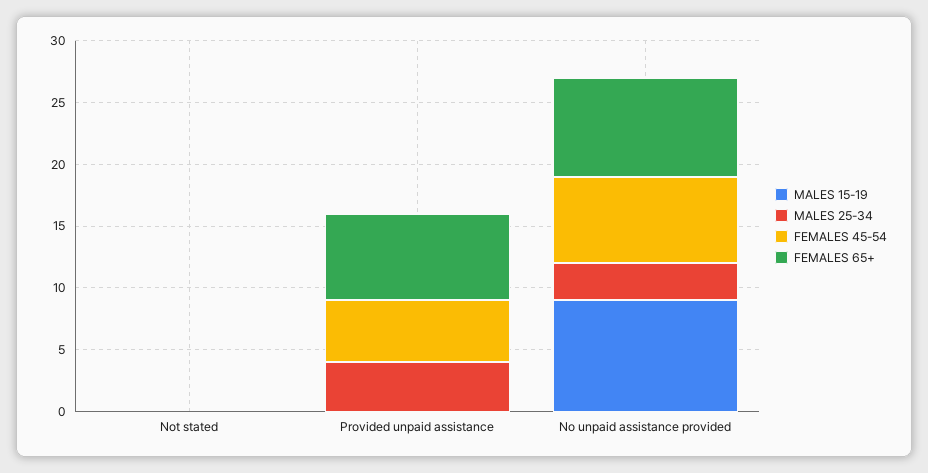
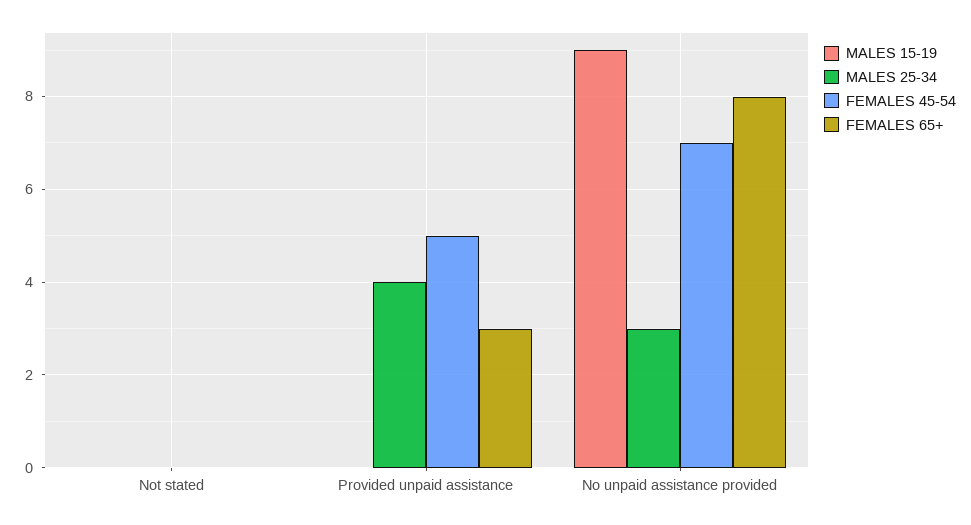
FEMALES 65+, Provided unpaid assistance: 7 -> 3

